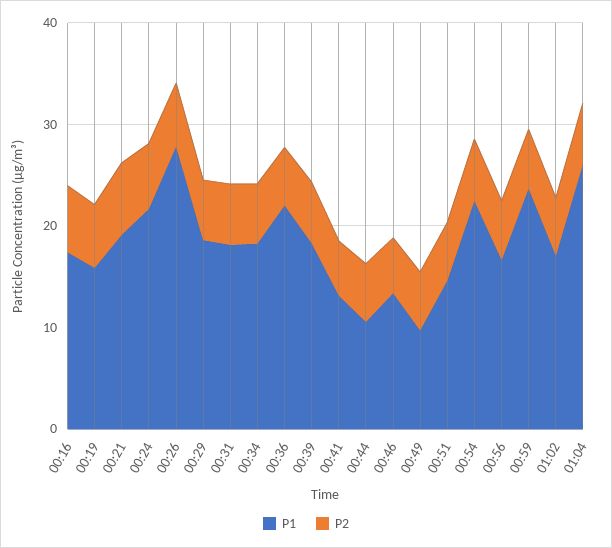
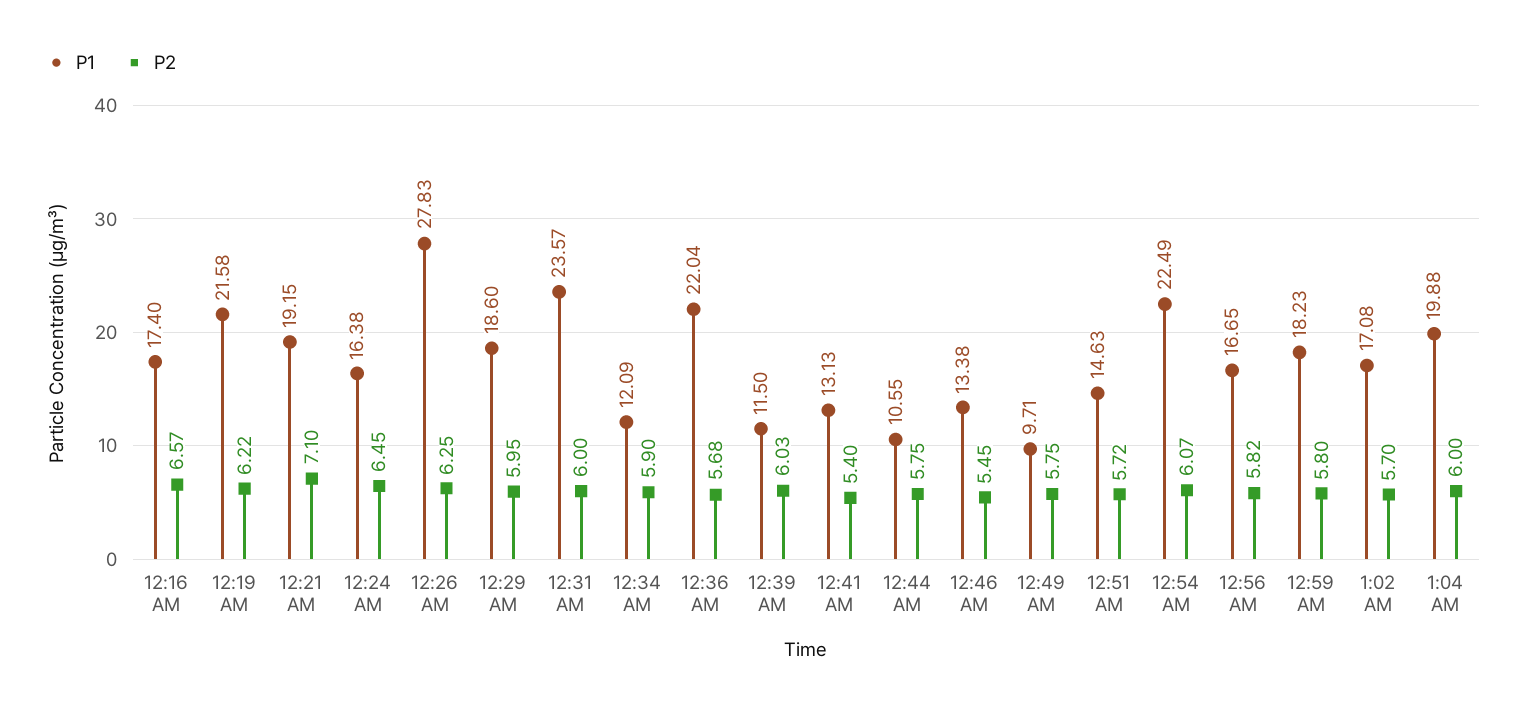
P1, 00:19: 16 -> 21.58
P1, 00:24: 22 -> 16.38
P1, 00:31: 18 -> 23.57
P1, 00:34: 18 -> 12.09
P1, 00:39: 18 -> 11.5
P1, 00:59: 24 -> 18.23
P1, 01:04: 26 -> 19.88

